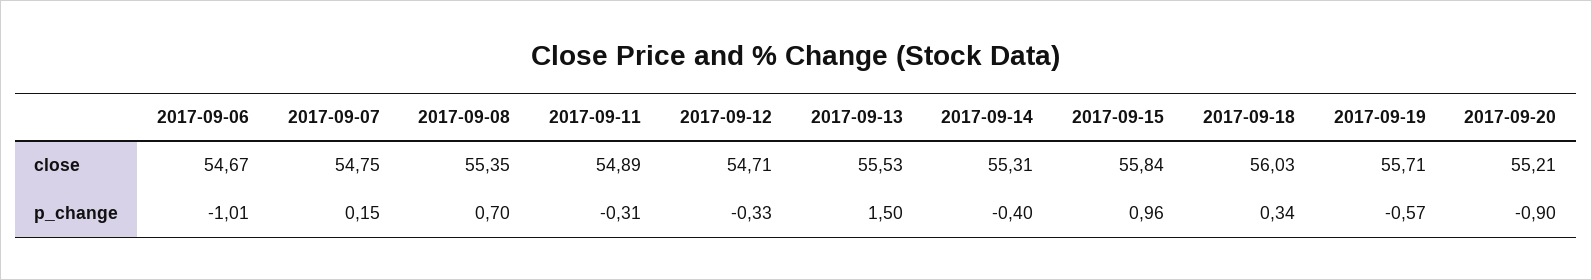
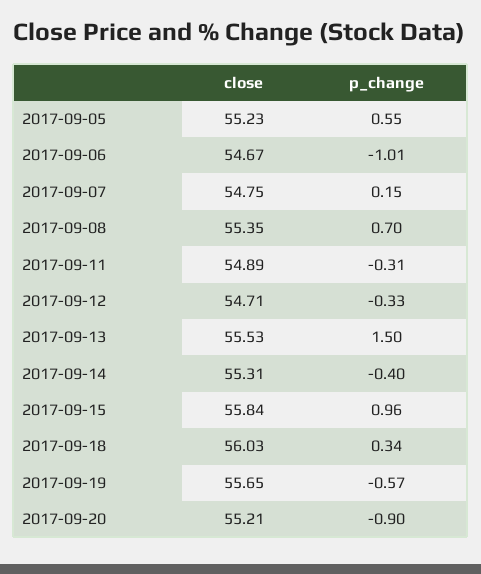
2017-09-19, close: 55.71 -> 55.65
2017-09-05, close: none -> 55.23
2017-09-05, p_change: none -> 0.55

